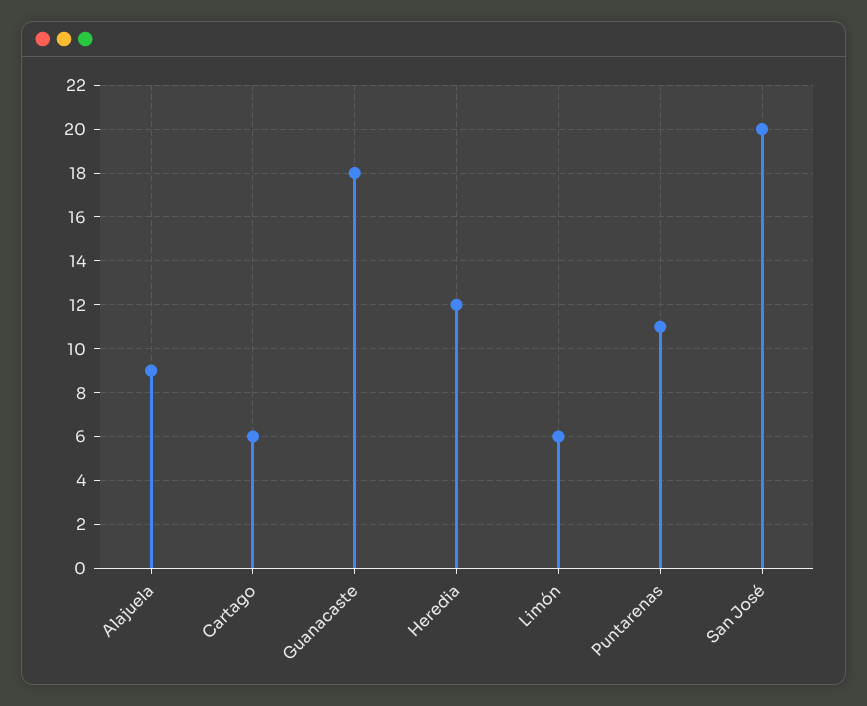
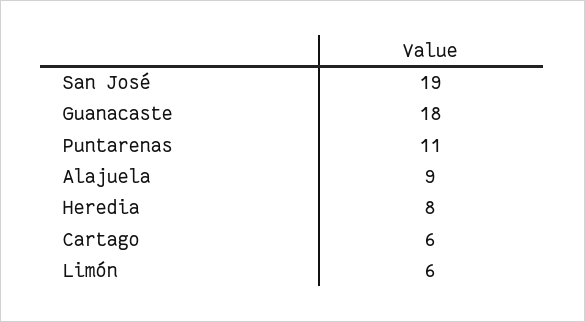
Heredia: 12 -> 8
San José: 20 -> 19

